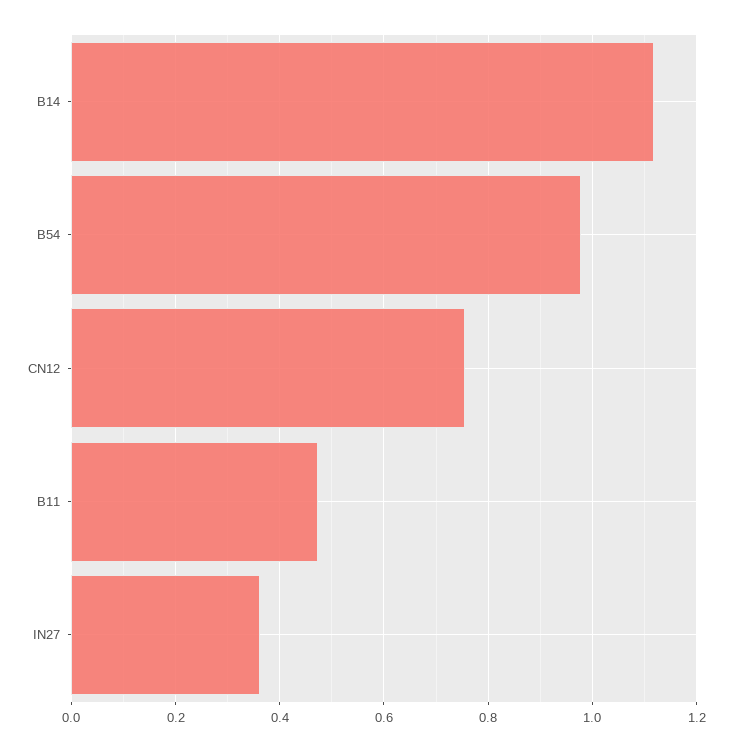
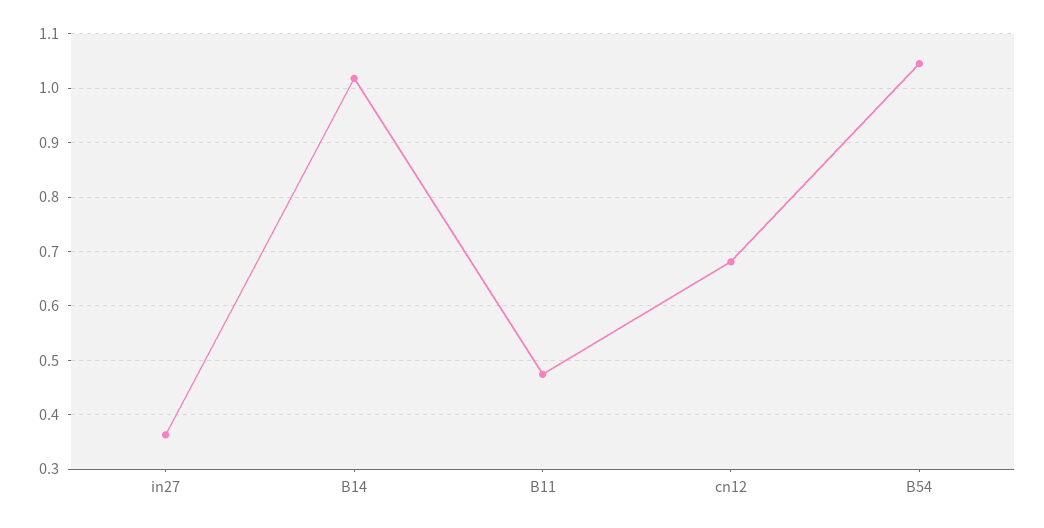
B14: 1.12 -> 1.02
B54: 0.98 -> 1.04
CN12: 0.76 -> 0.68

